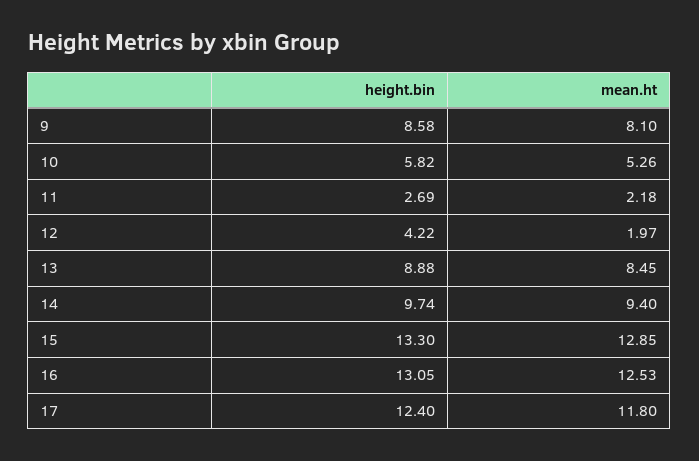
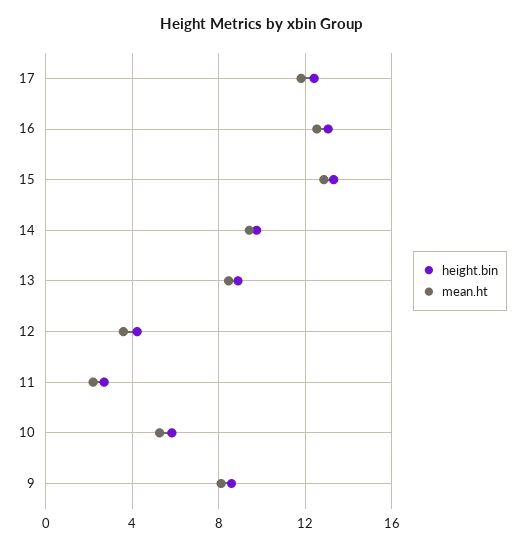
mean.ht, 12: 1.97 -> 3.5

